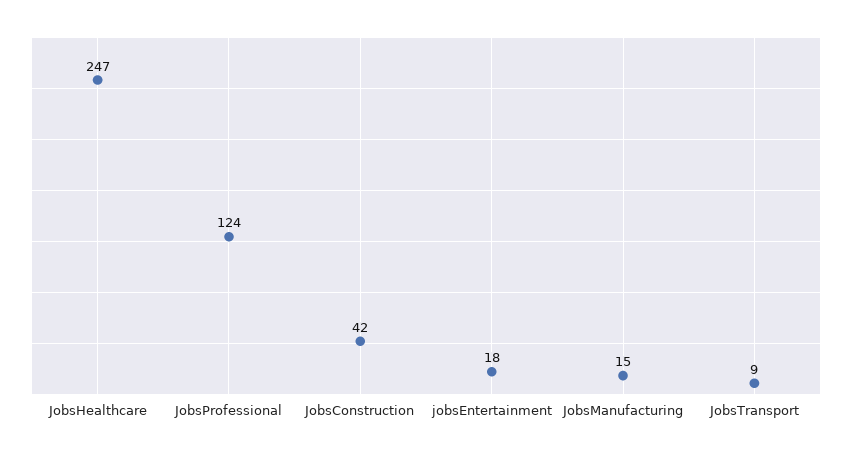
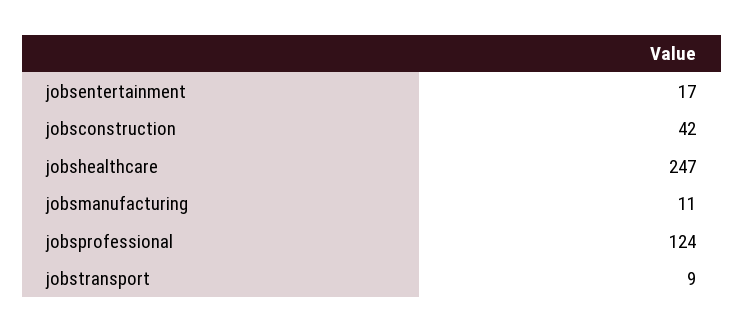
jobsEntertainment: 18 -> 17
JobsManufacturing: 15 -> 11

